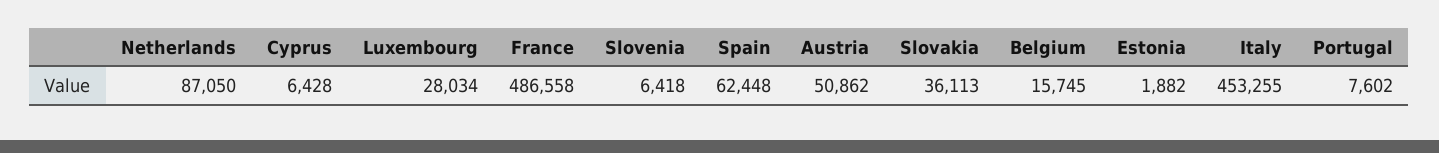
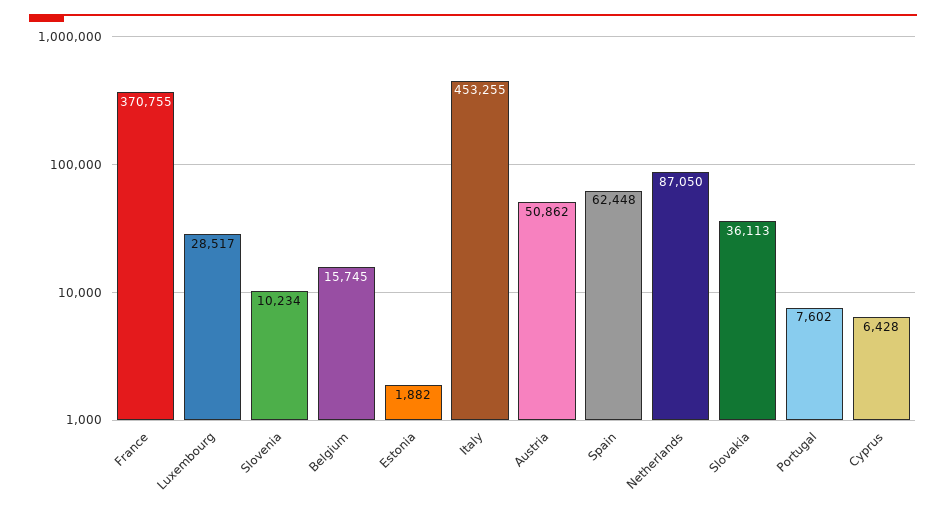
Luxembourg: 28034 -> 28517
France: 486558 -> 370755
Slovenia: 6418 -> 10234

